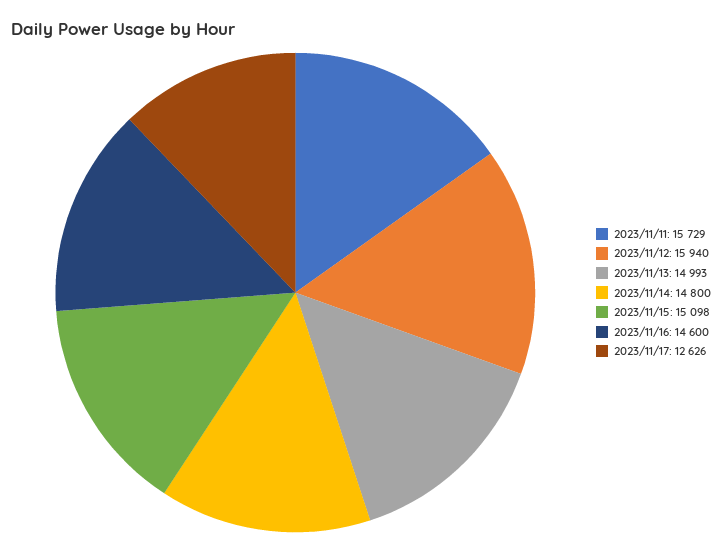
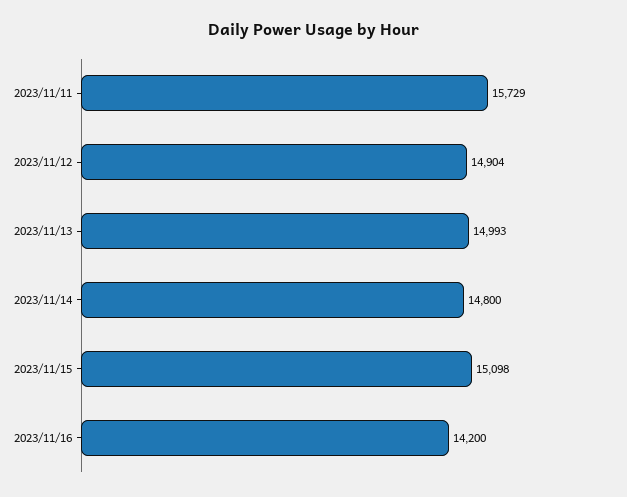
2023/11/12: 15940 -> 14904
2023/11/16: 14600 -> 14200
2023/11/17: 12626 -> none

